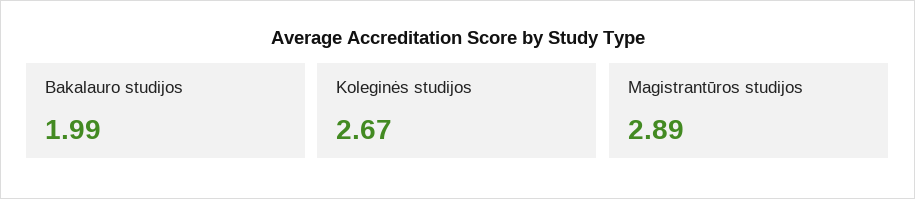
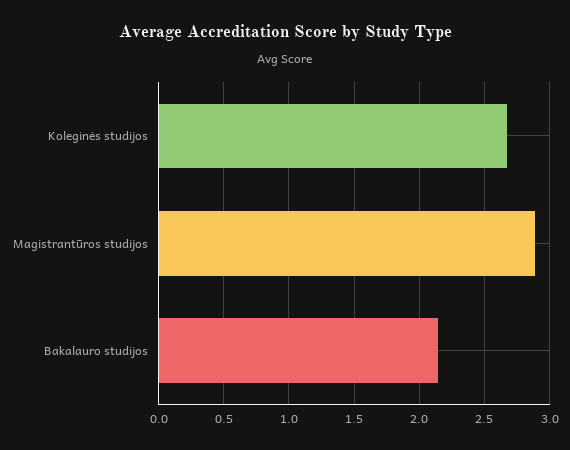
Bakalauro studijos: 1.99 -> 2.15

